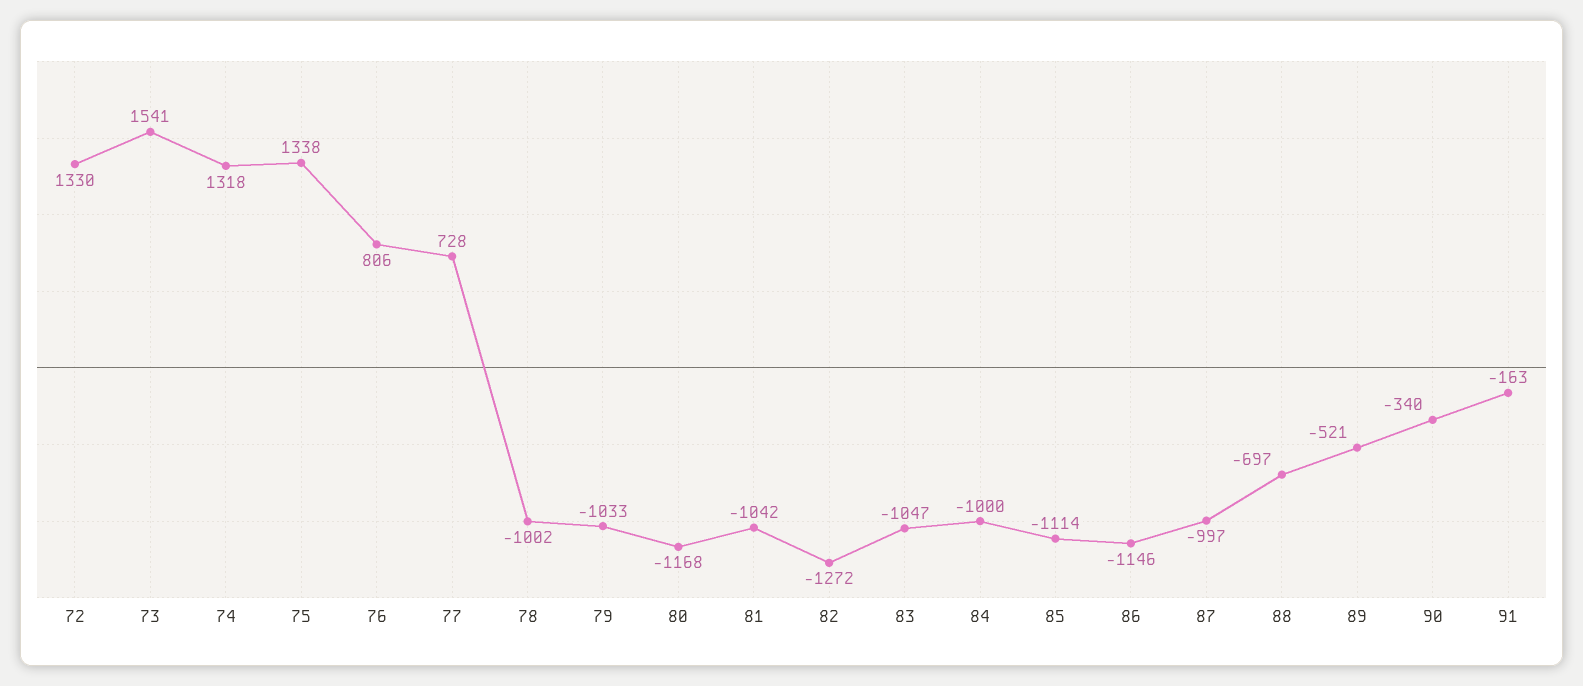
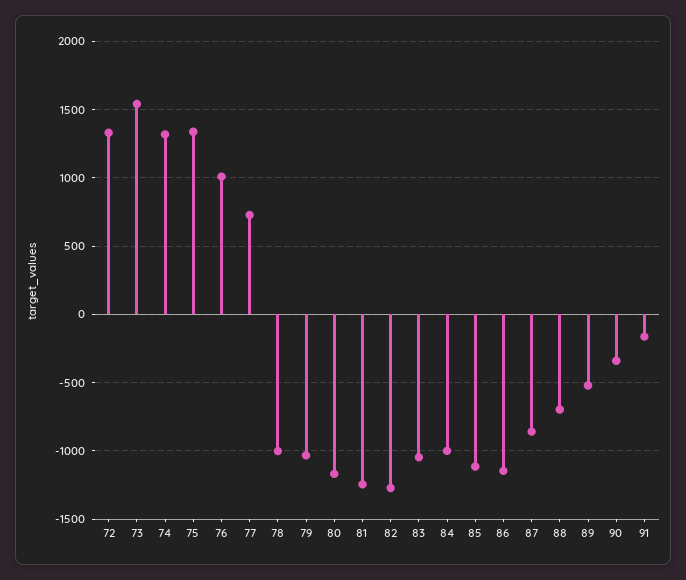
76: 806 -> 1000
81: -1042 -> -1250
87: -997 -> -850

